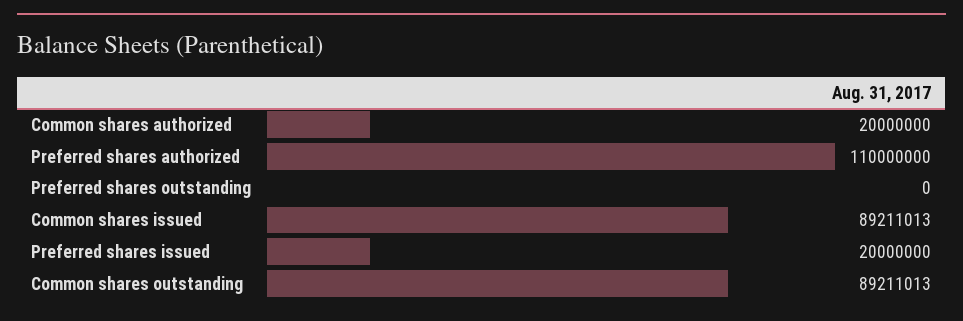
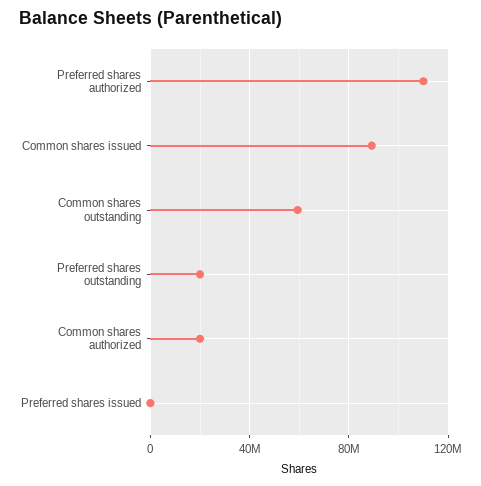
Preferred shares outstanding: 0 -> 20000000
Preferred shares issued: 20000000 -> 0
Common shares outstanding: 89211013 -> 60000000

